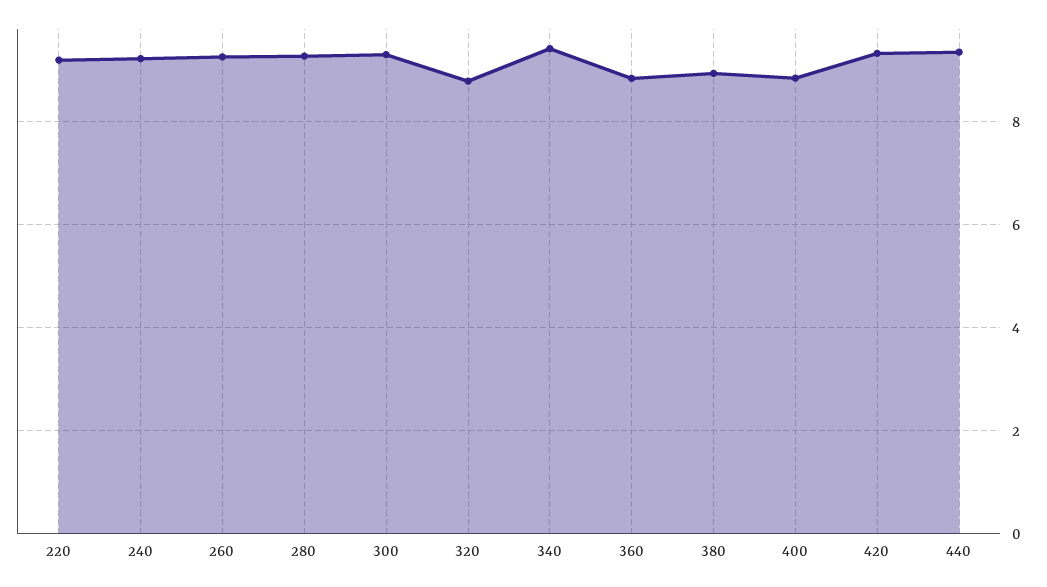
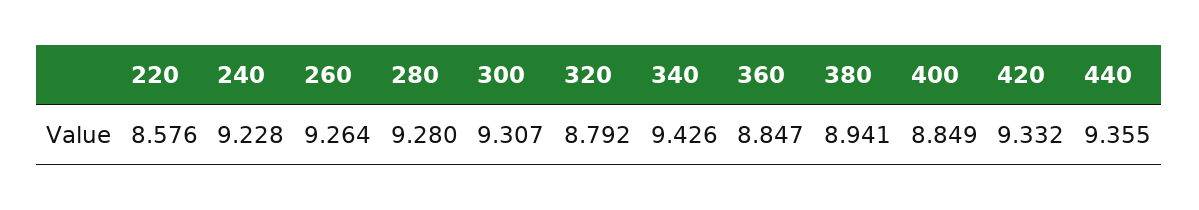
220: 9.2 -> 8.576

